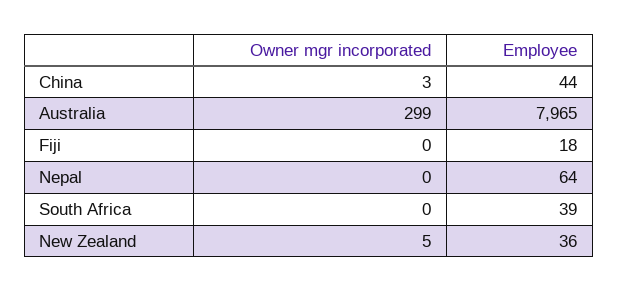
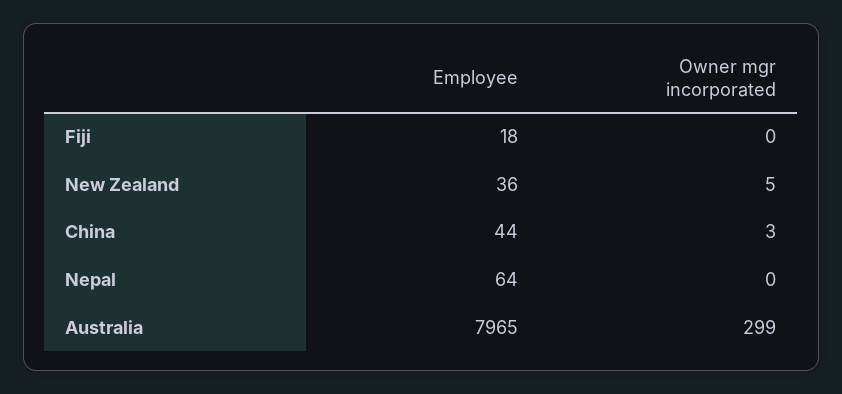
Owner mgr incorporated, South Africa: 0 -> none
Employee, South Africa: 39 -> none

